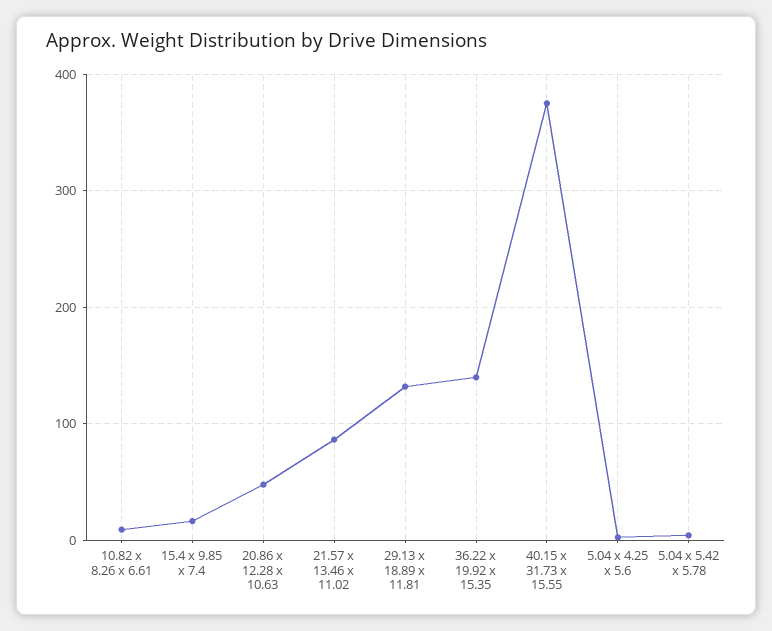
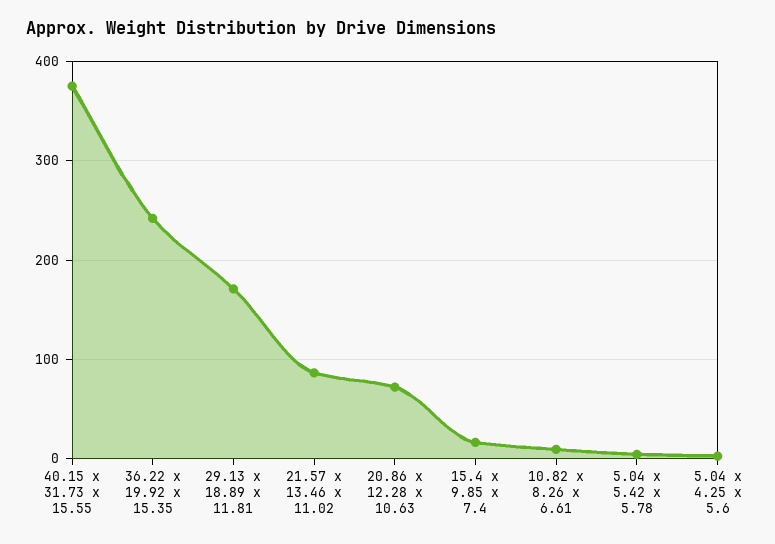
20.86 x 12.28 x 10.63: 50 -> 70
29.13 x 18.89 x 11.81: 130 -> 170
36.22 x 19.92 x 15.35: 140 -> 240

